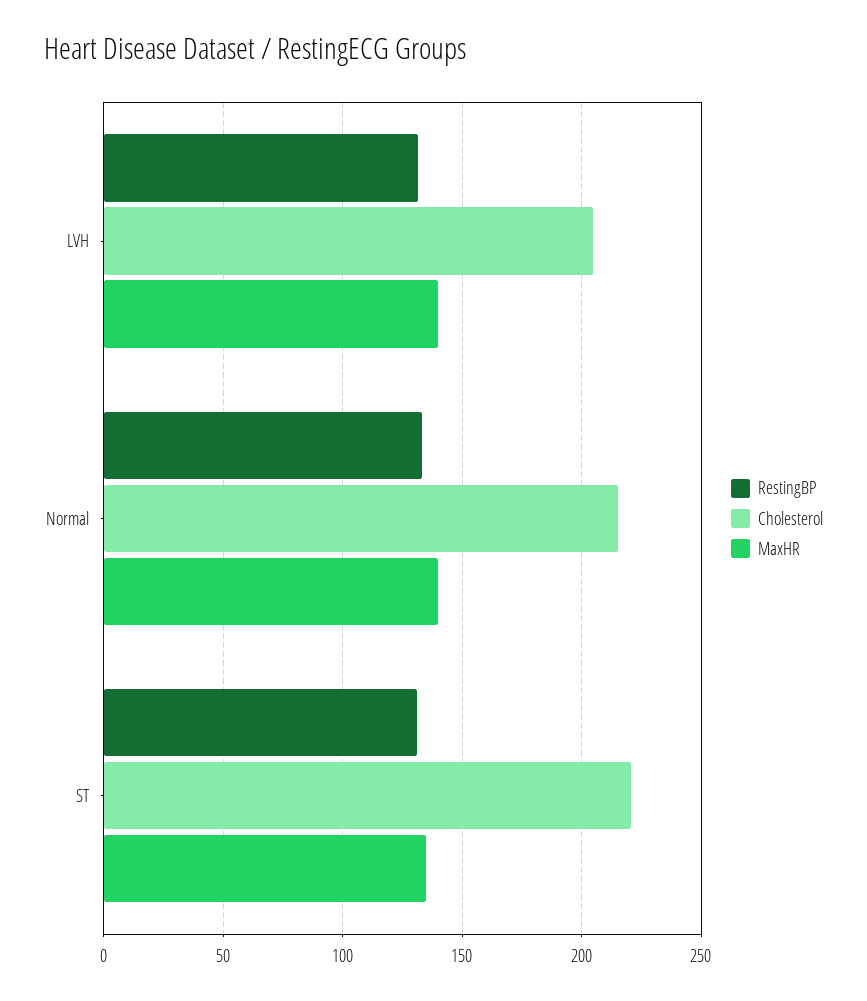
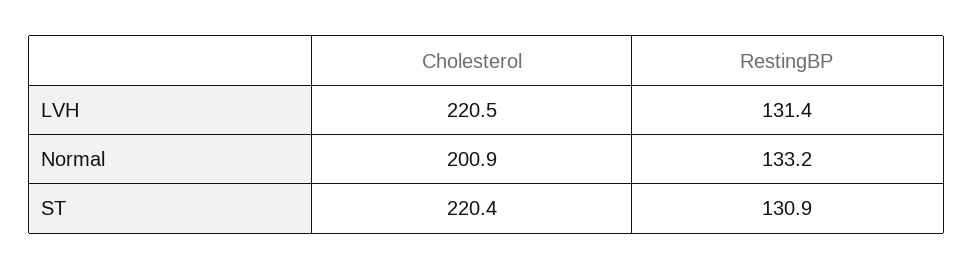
Cholesterol, LVH: 205 -> 220.5
MaxHR, LVH: 140 -> none
Cholesterol, Normal: 215 -> 200.9
MaxHR, Normal: 140 -> none
MaxHR, ST: 135 -> none

